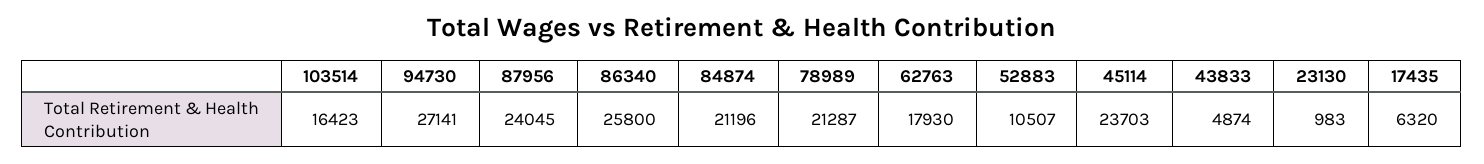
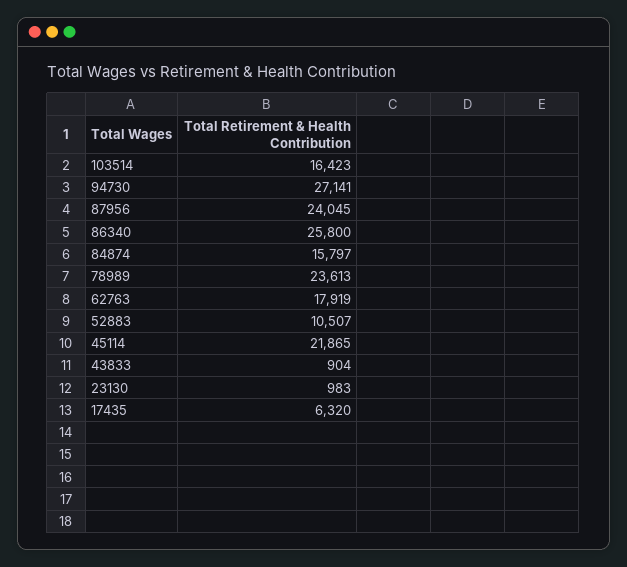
84874: 21196 -> 15797
78989: 21287 -> 23613
62763: 17930 -> 17919
45114: 23703 -> 21865
43833: 4874 -> 904

